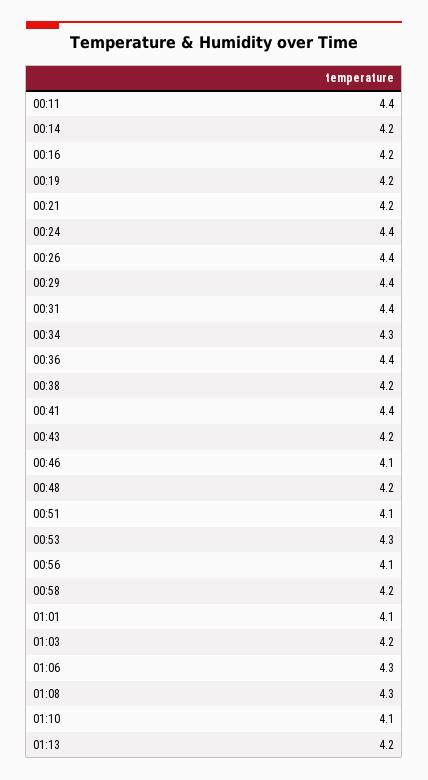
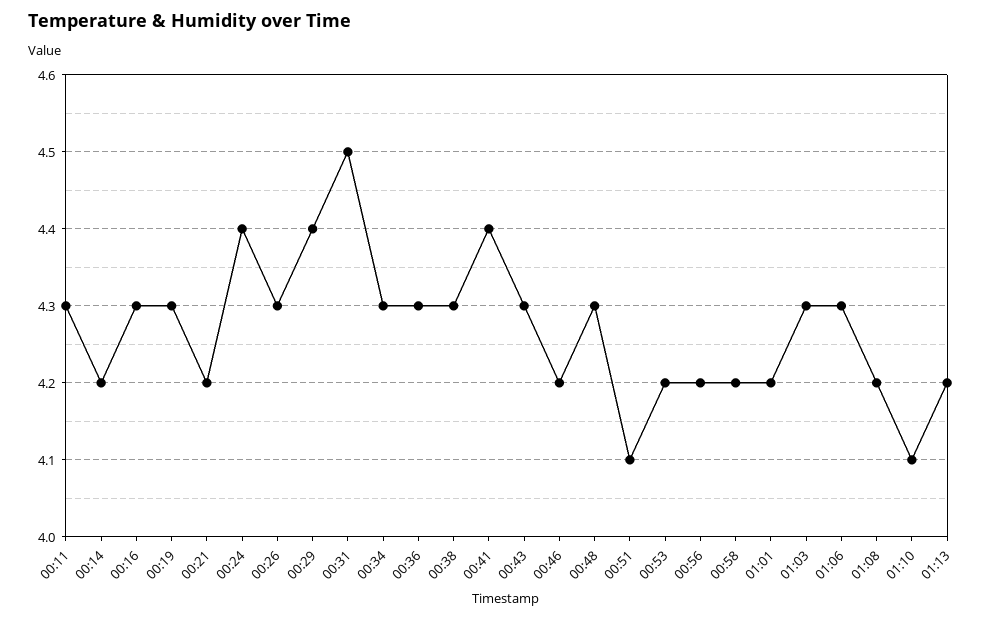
00:11: 4.4 -> 4.3
00:16: 4.2 -> 4.3
00:19: 4.2 -> 4.3
00:26: 4.4 -> 4.3
00:31: 4.4 -> 4.5
00:36: 4.4 -> 4.3
00:38: 4.2 -> 4.3
00:43: 4.2 -> 4.3
00:46: 4.1 -> 4.2
00:48: 4.2 -> 4.3
00:53: 4.3 -> 4.2
00:56: 4.1 -> 4.2
01:01: 4.1 -> 4.2
01:03: 4.2 -> 4.3
01:08: 4.3 -> 4.2

